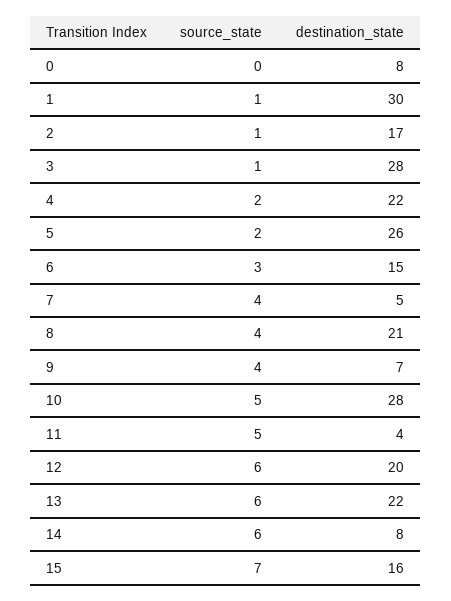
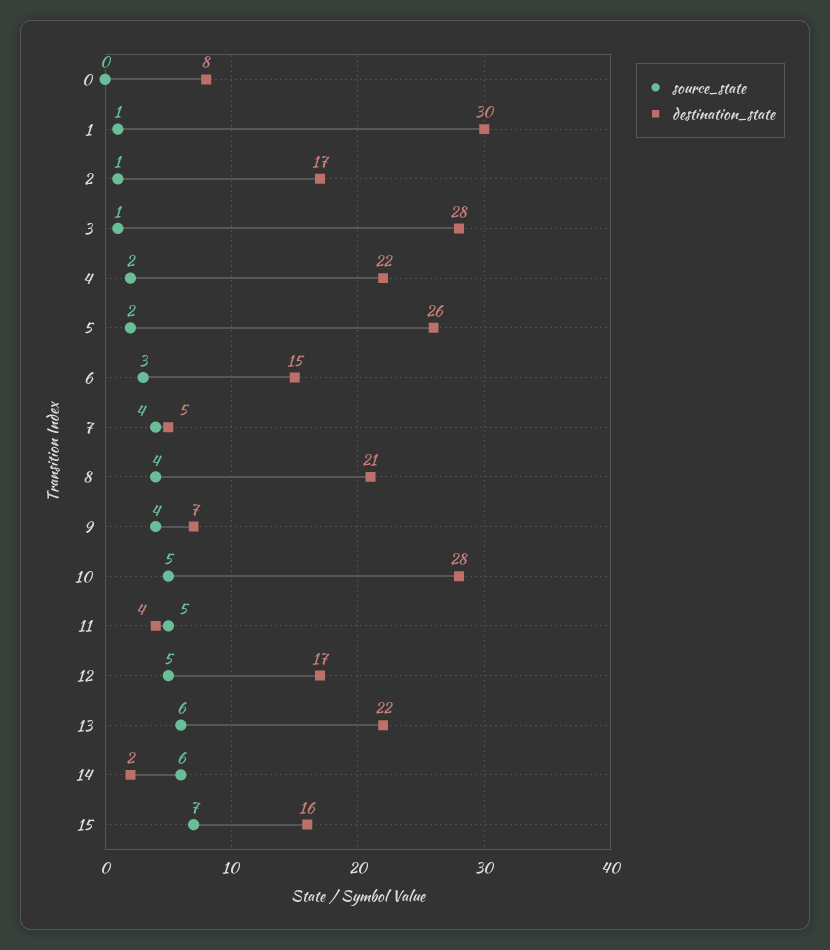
source_state, 12: 6 -> 5
destination_state, 12: 20 -> 17
destination_state, 14: 8 -> 2

